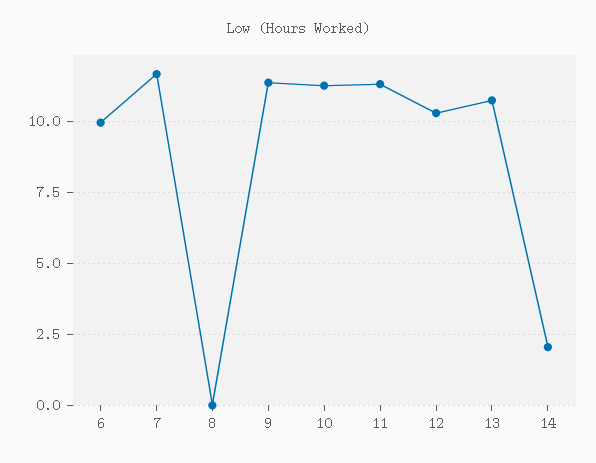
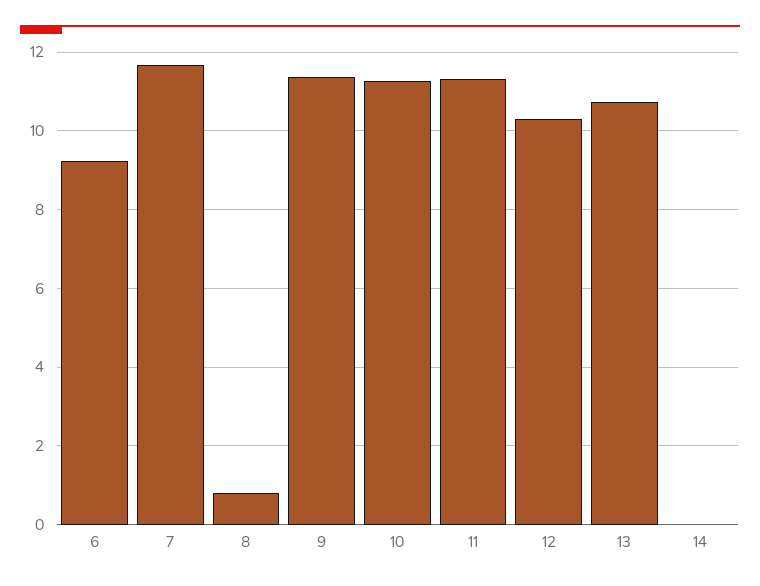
6: 10 -> 9.2
8: 0 -> 0.8
14: 2 -> 0

